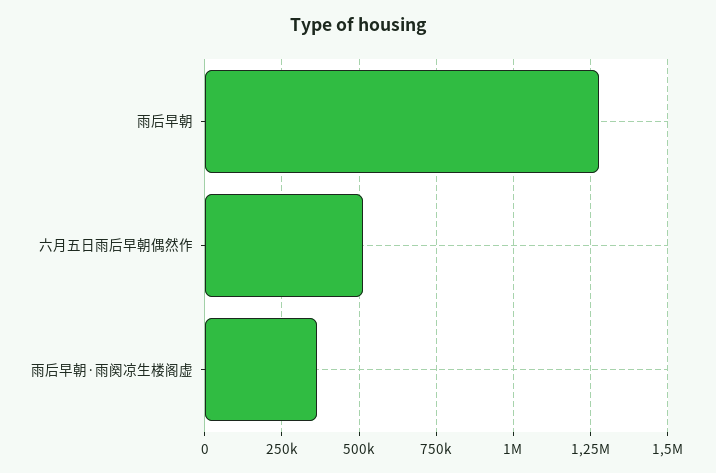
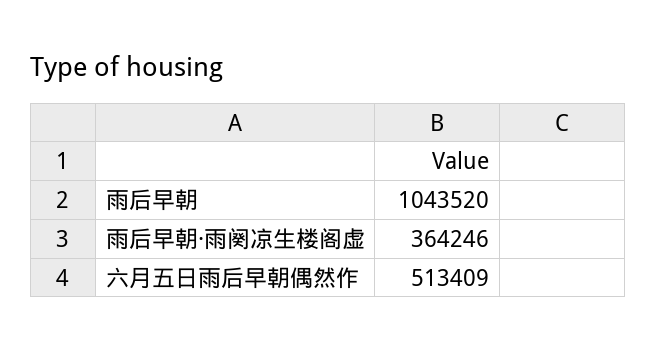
雨后早朝: 1275000 -> 1043520

